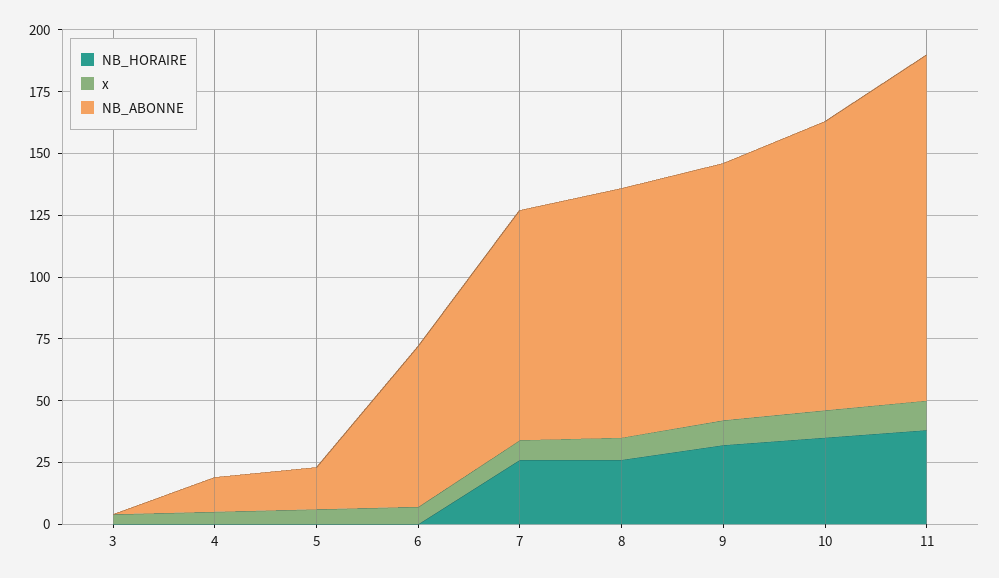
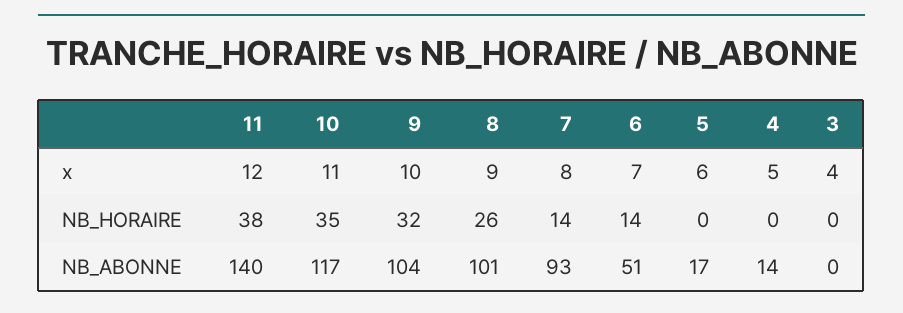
NB_HORAIRE, 6: 0 -> 14
NB_ABONNE, 6: 65 -> 51
NB_HORAIRE, 7: 25 -> 14

